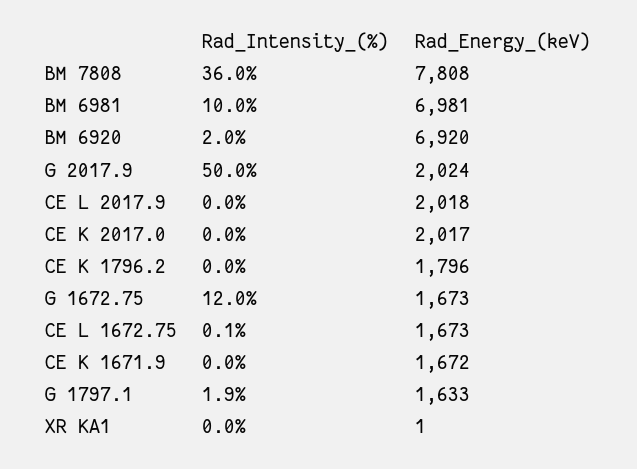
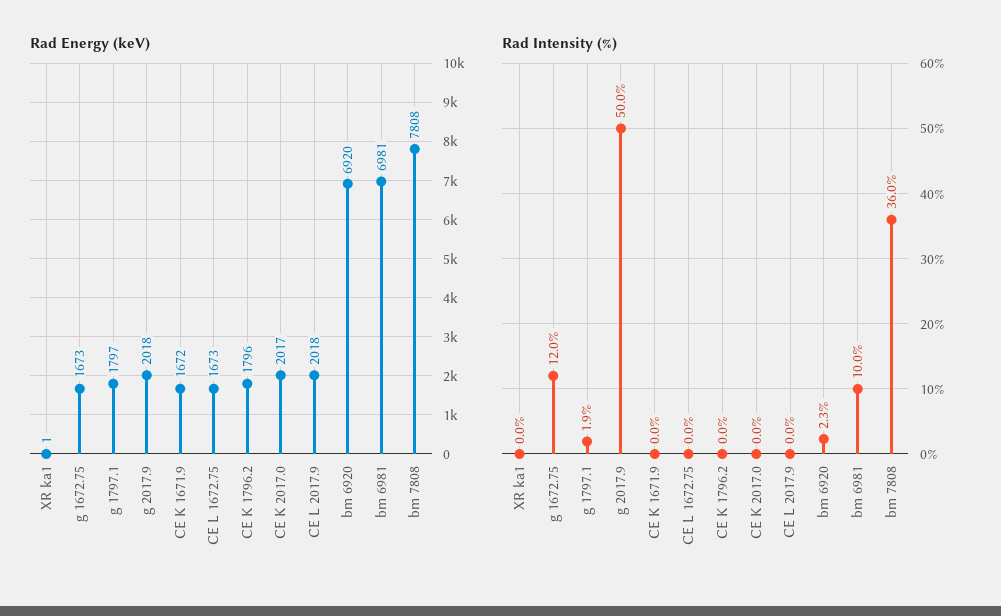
Rad_Intensity_(%), BM 6920: 2 -> 2.3
Rad_Energy_(keV), G 2017.9: 2024 -> 2018
Rad_Intensity_(%), CE L 1672.75: 0.1 -> 0
Rad_Energy_(keV), G 1797.1: 1633 -> 1797

